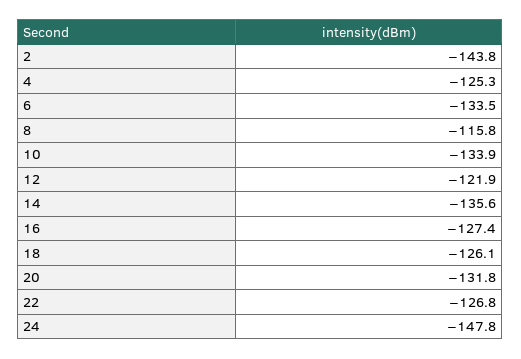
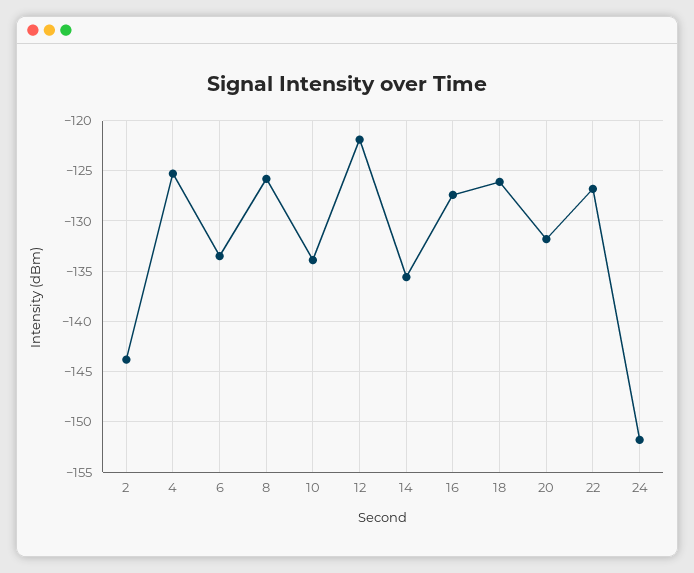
8: -115.8 -> -126
24: -147.8 -> -152

